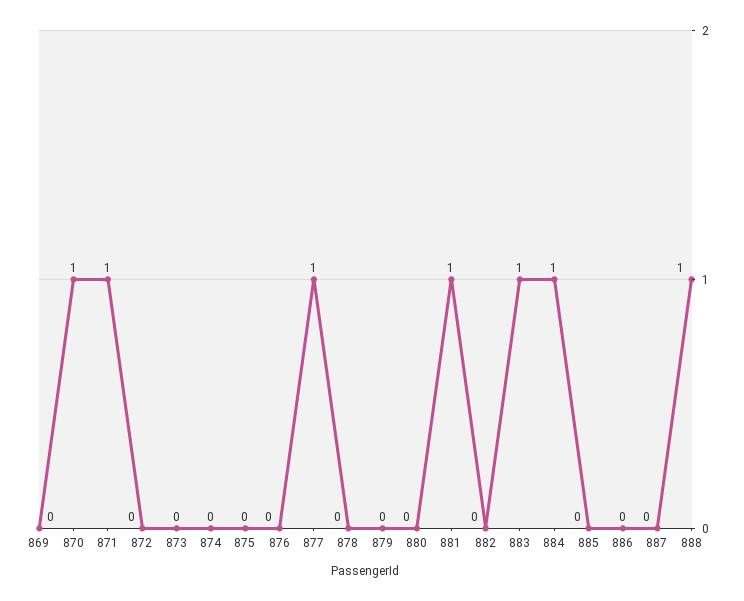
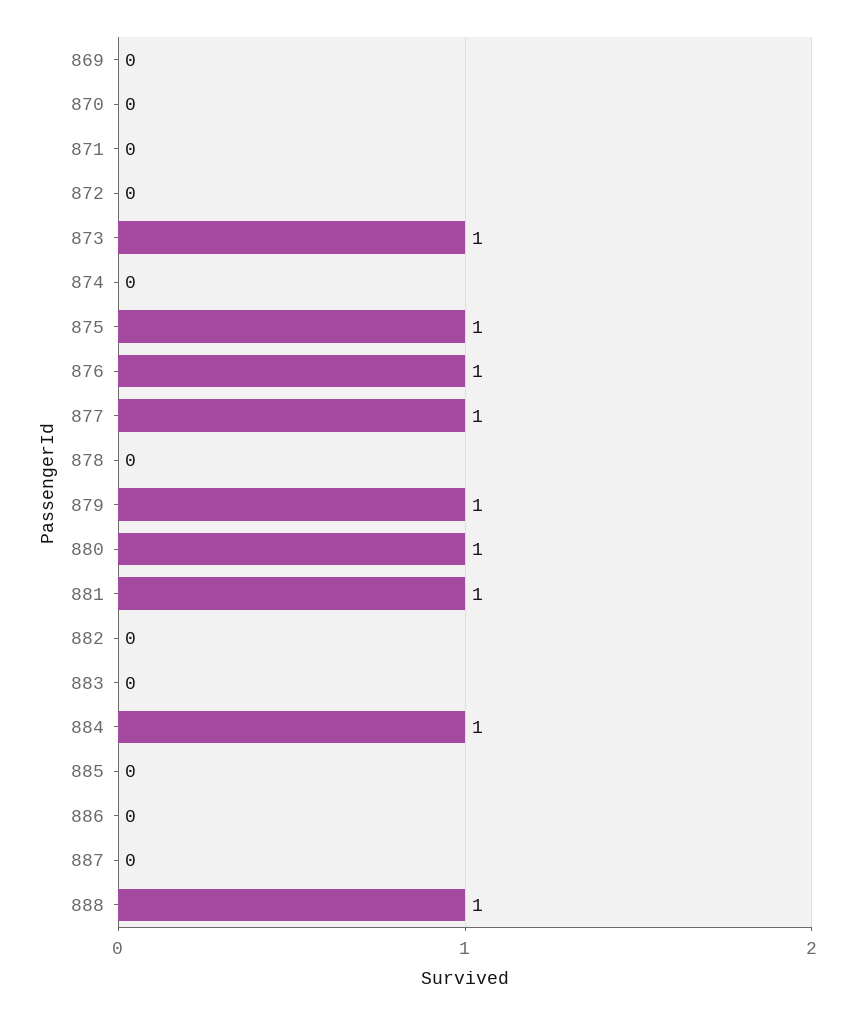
870: 1 -> 0
871: 1 -> 0
873: 0 -> 1
875: 0 -> 1
876: 0 -> 1
879: 0 -> 1
880: 0 -> 1
883: 1 -> 0

